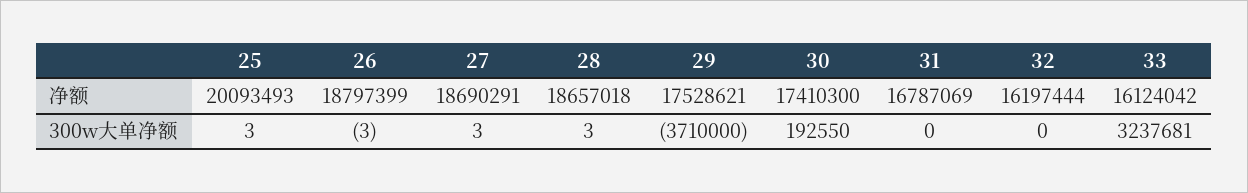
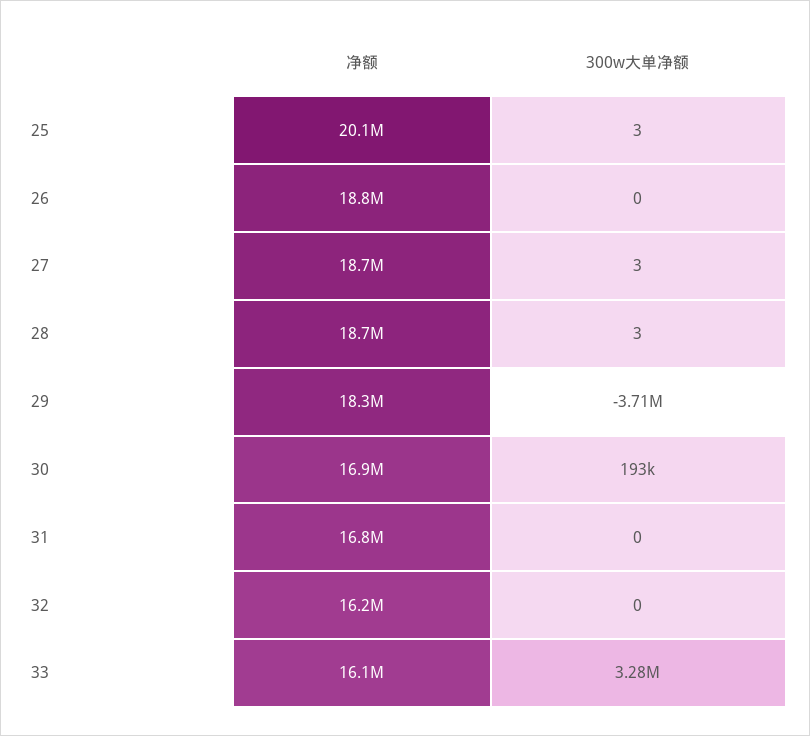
29, 净额: 17528621 -> 18300000
30, 净额: 17410300 -> 16900000
26, 300w大单净额: -3 -> 0
33, 300w大单净额: 3237681 -> 3280000

